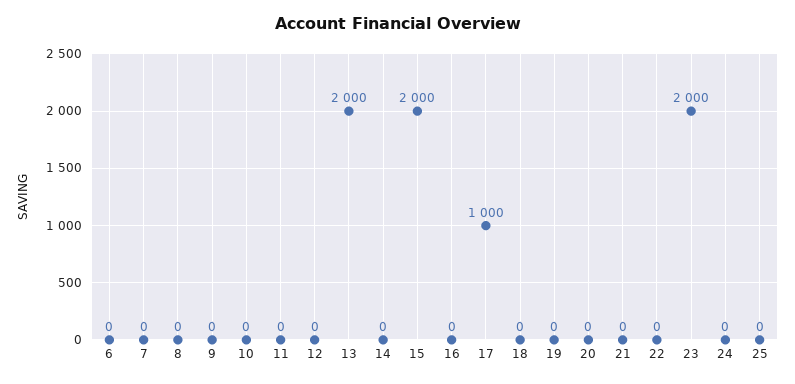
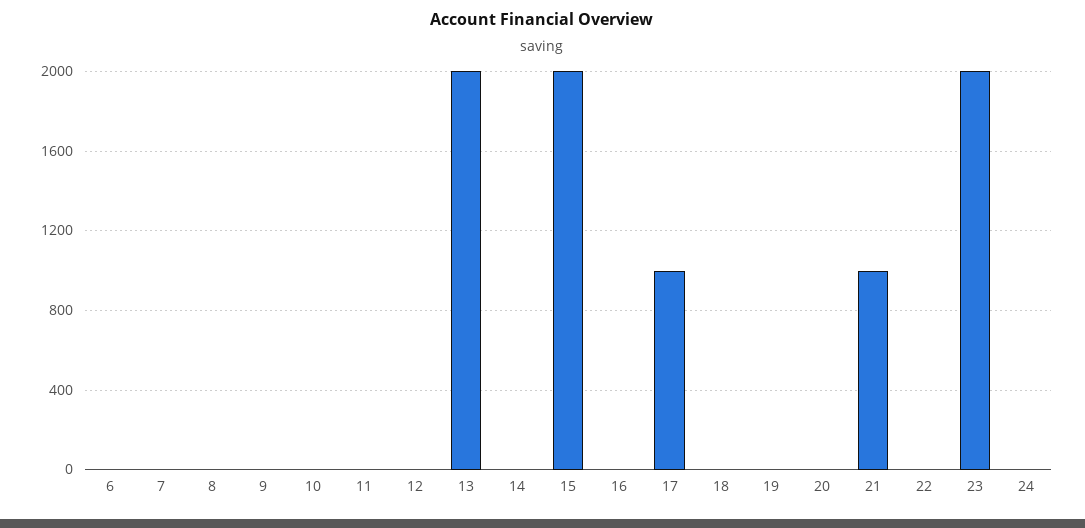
21: 0 -> 1000
25: 0 -> none

